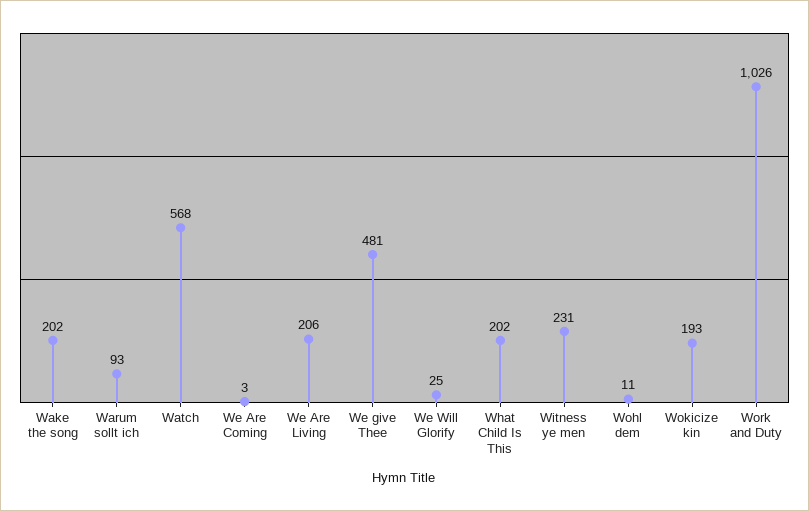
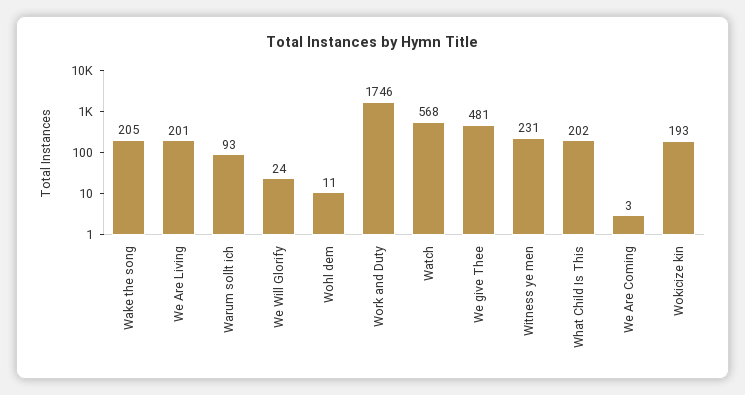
Wake the song: 202 -> 205
We Are Living: 206 -> 201
We Will Glorify: 25 -> 24
Work and Duty: 1026 -> 1746

